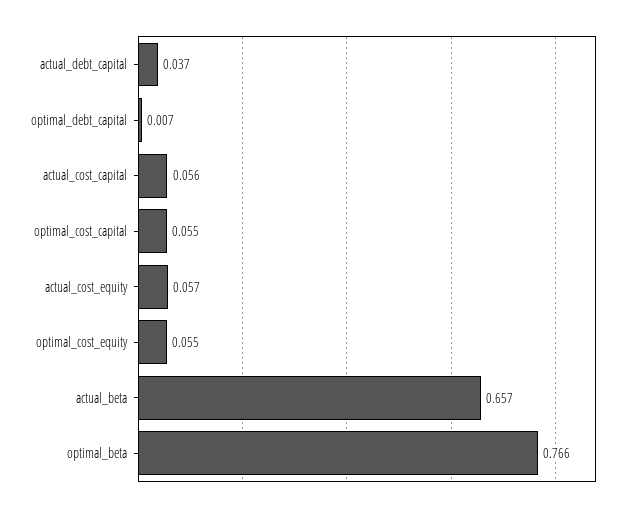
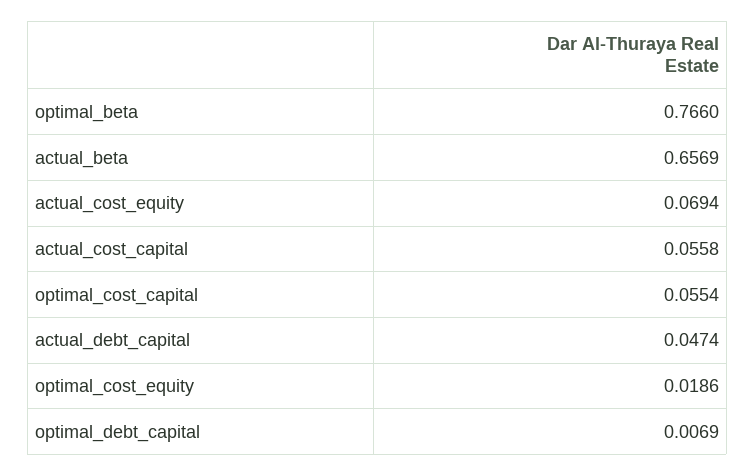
actual_debt_capital: 0.037 -> 0.0474
actual_cost_equity: 0.057 -> 0.0694
optimal_cost_equity: 0.055 -> 0.0186

